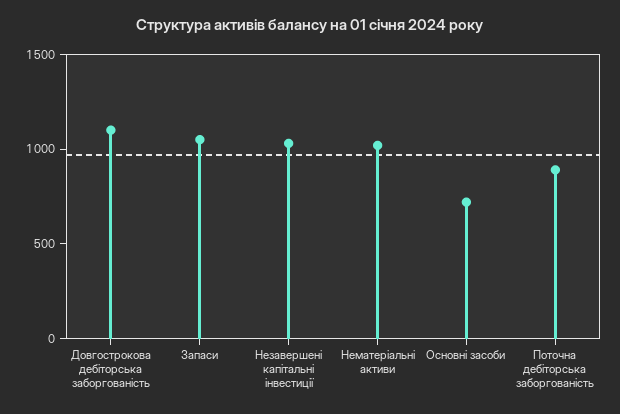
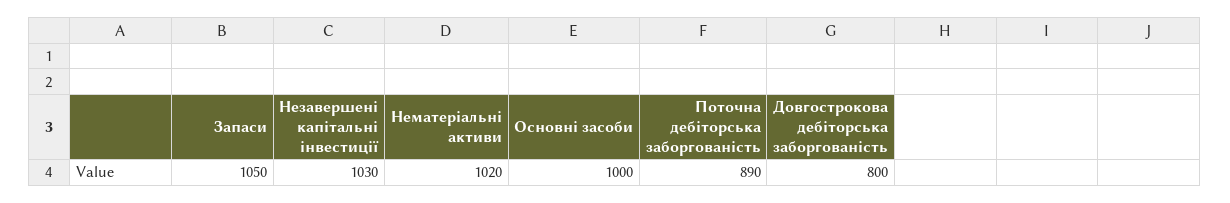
Довгострокова дебіторська заборгованість: 1100 -> 800
Основні засоби: 700 -> 1000

